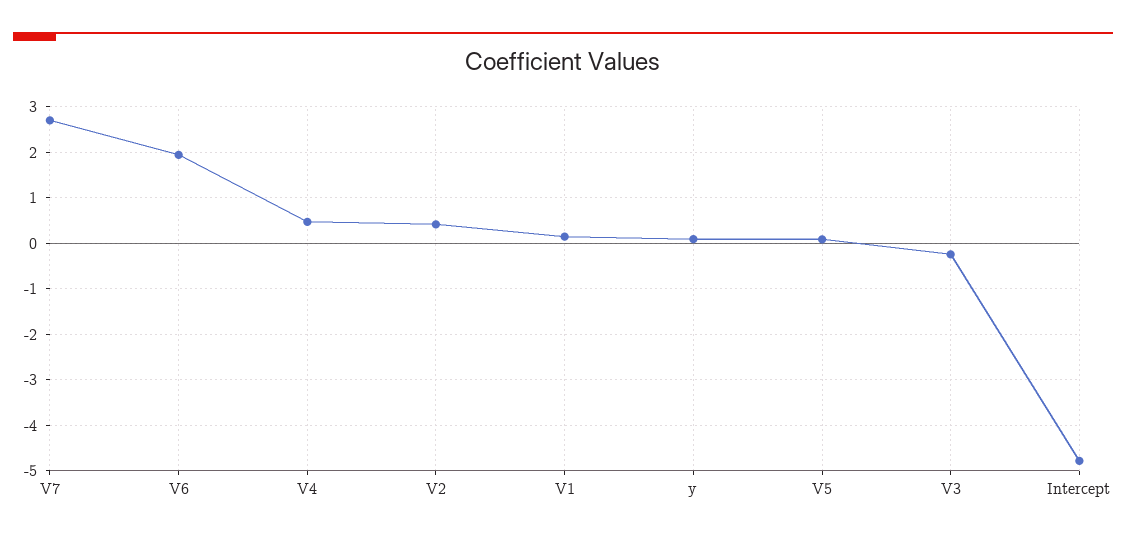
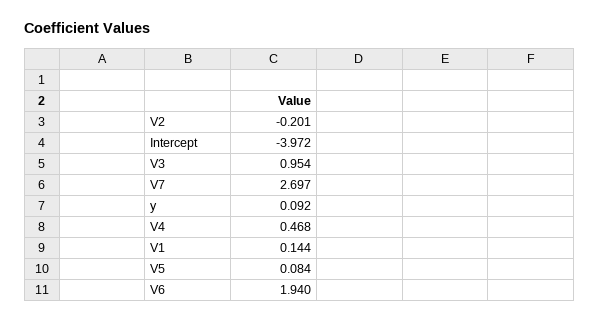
V2: 0.4 -> -0.201
V3: -0.2 -> 0.954
Intercept: -4.8 -> -3.972

